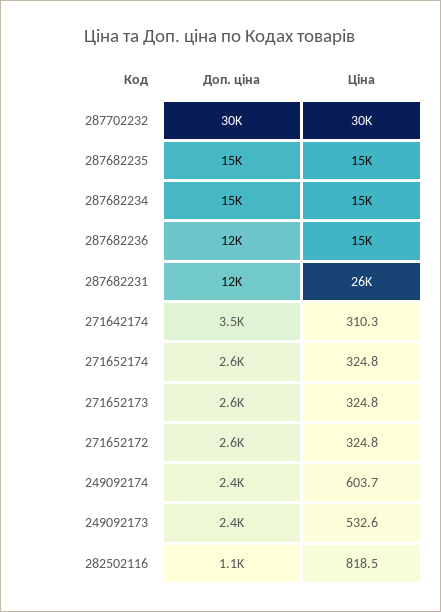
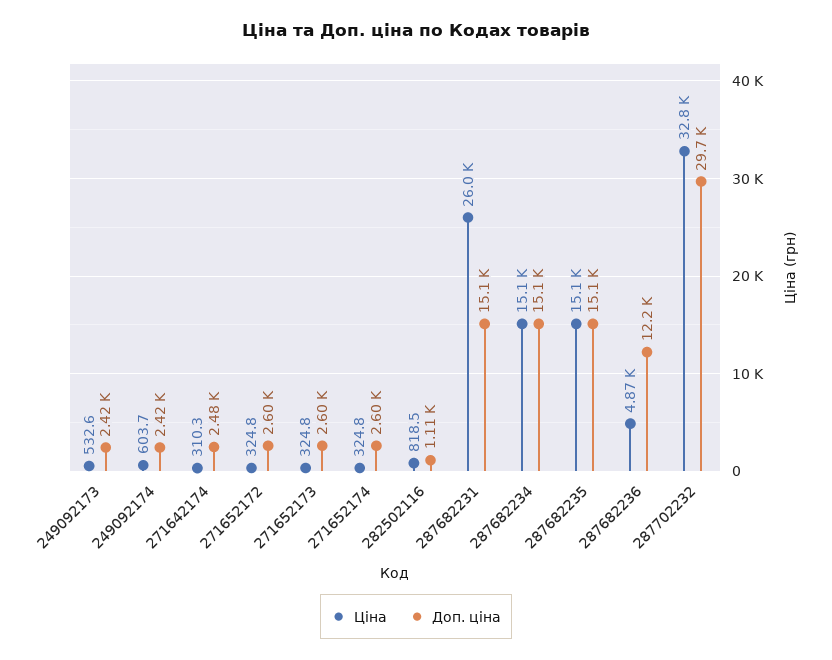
Ціна, 287702232: 30000 -> 32800
Ціна, 287682236: 15000 -> 4870
Доп. ціна, 287682231: 12000 -> 15100
Доп. ціна, 271642174: 3500 -> 2480

